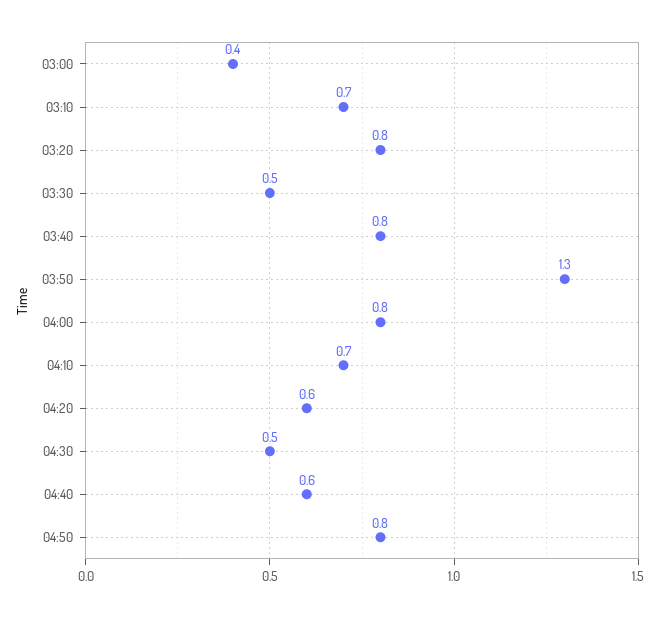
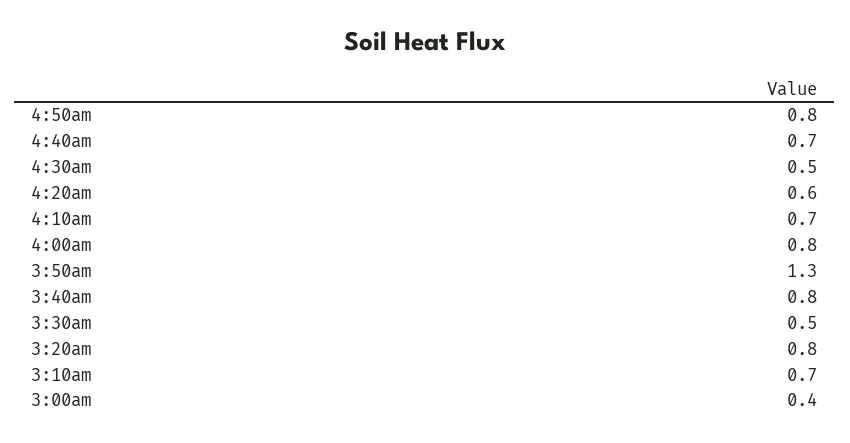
04:40: 0.6 -> 0.7

